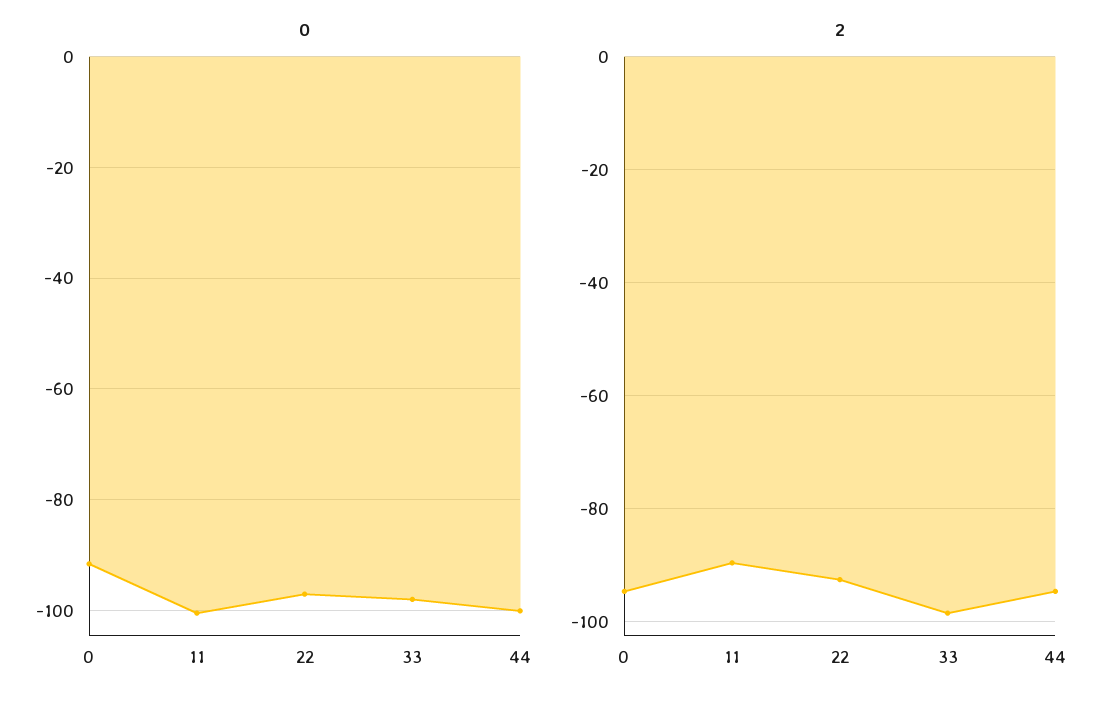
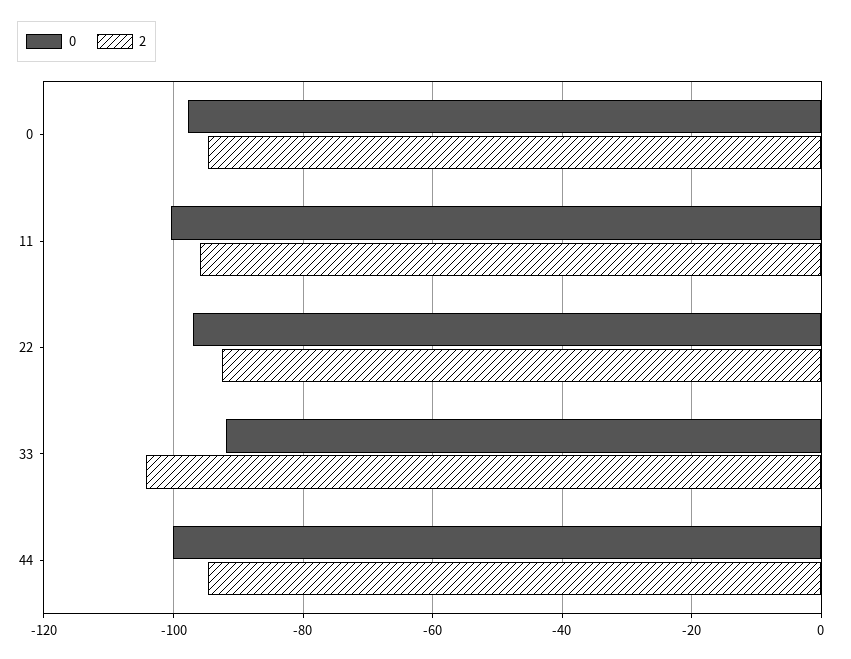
0, 0: -92 -> -98
0, 33: -98 -> -92
2, 11: -90 -> -96
2, 33: -98 -> -104

